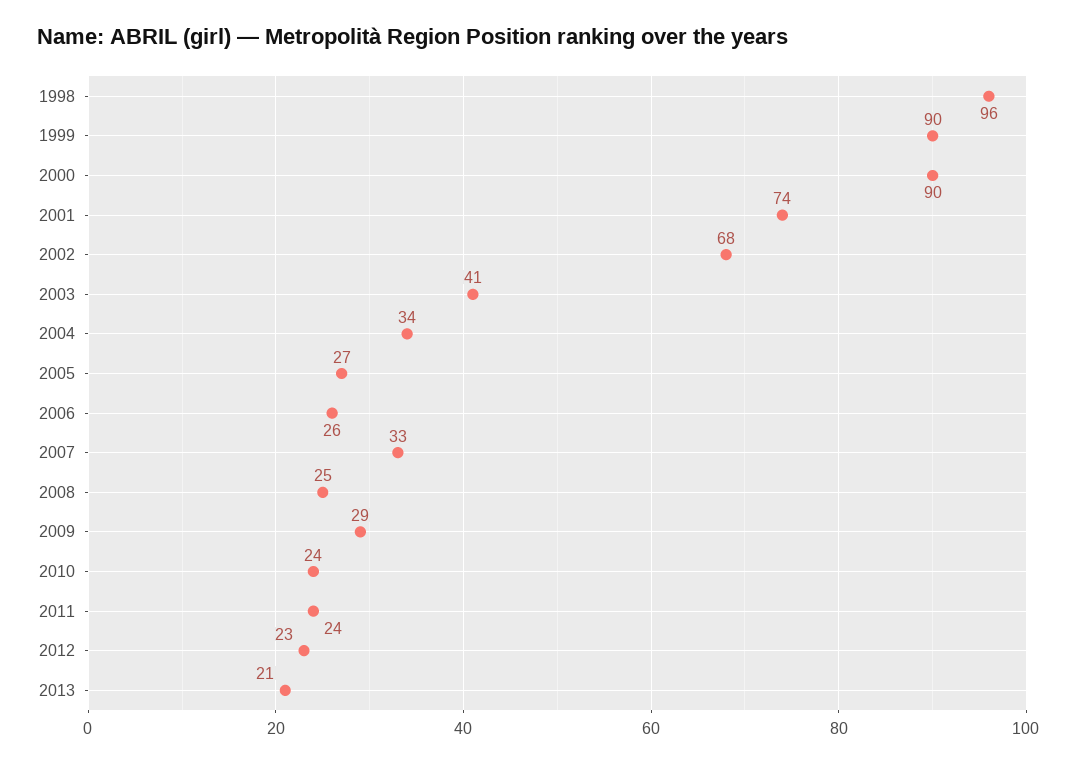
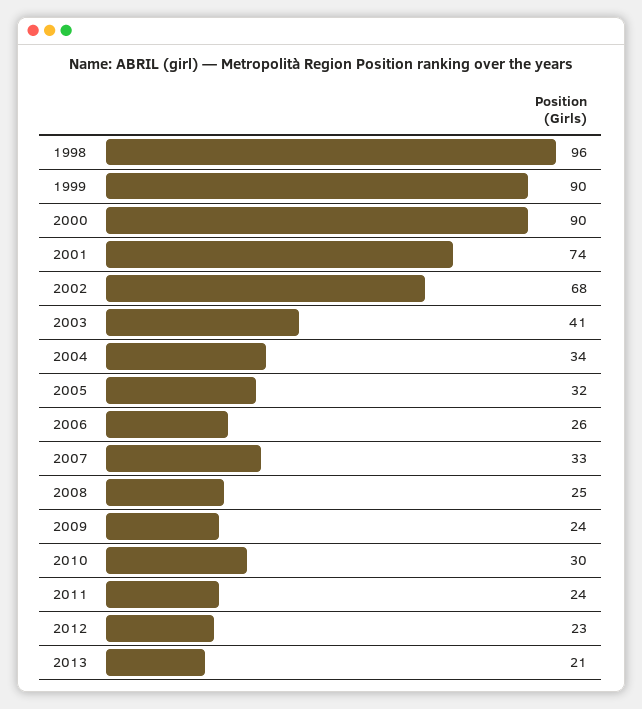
2005: 27 -> 32
2009: 29 -> 24
2010: 24 -> 30

